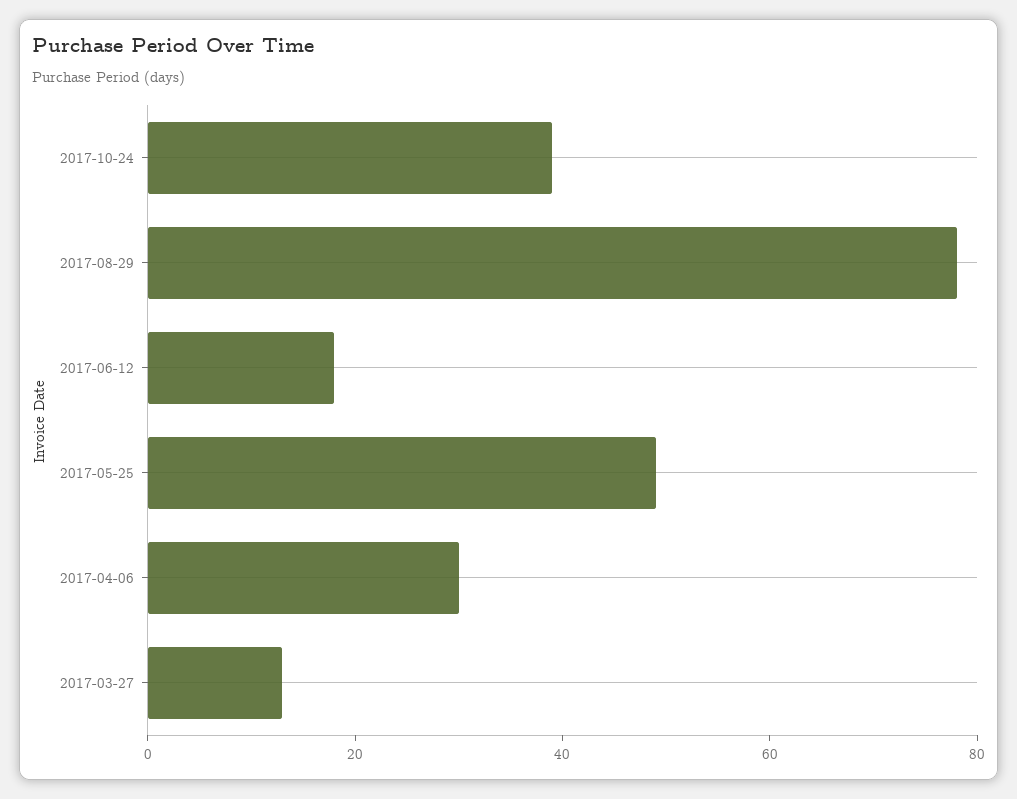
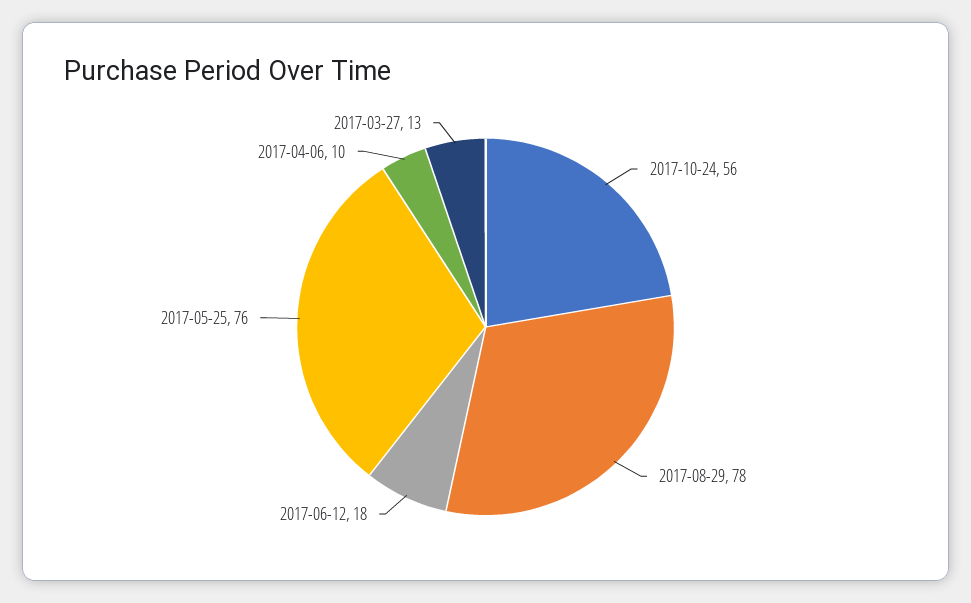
2017-10-24: 40 -> 56
2017-05-25: 50 -> 76
2017-04-06: 30 -> 10

